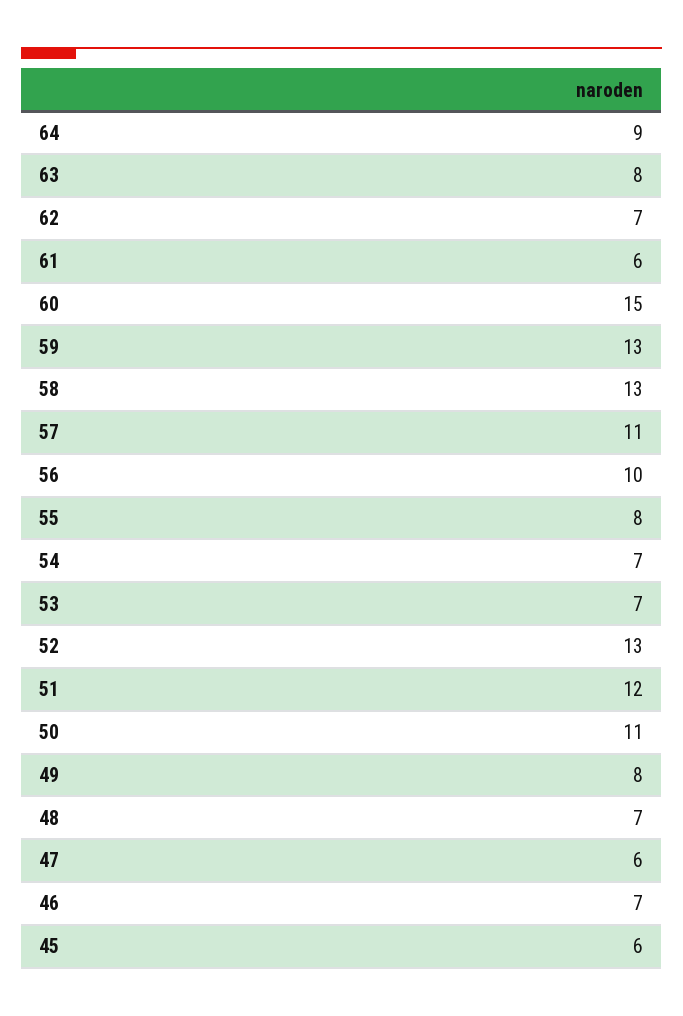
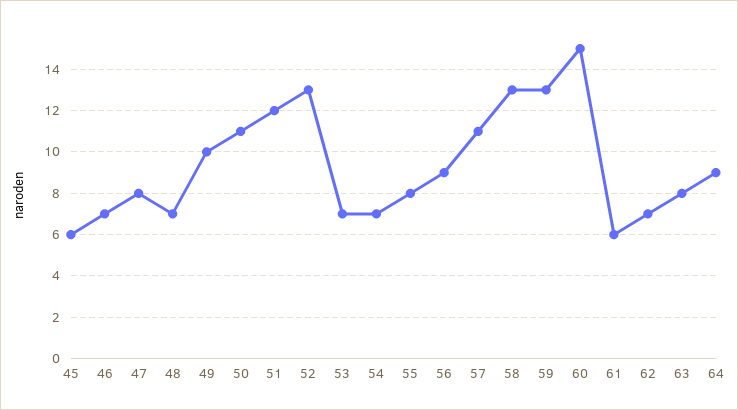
56: 10 -> 9
49: 8 -> 10
47: 6 -> 8

